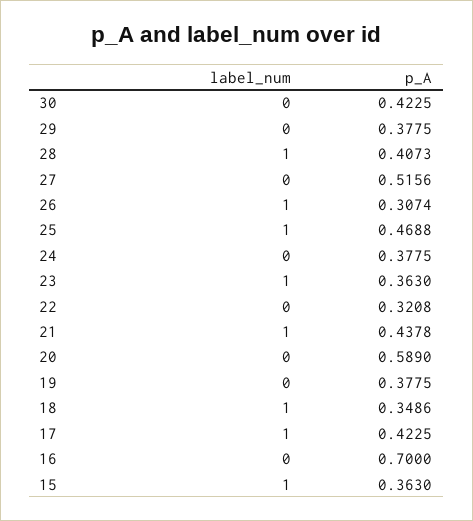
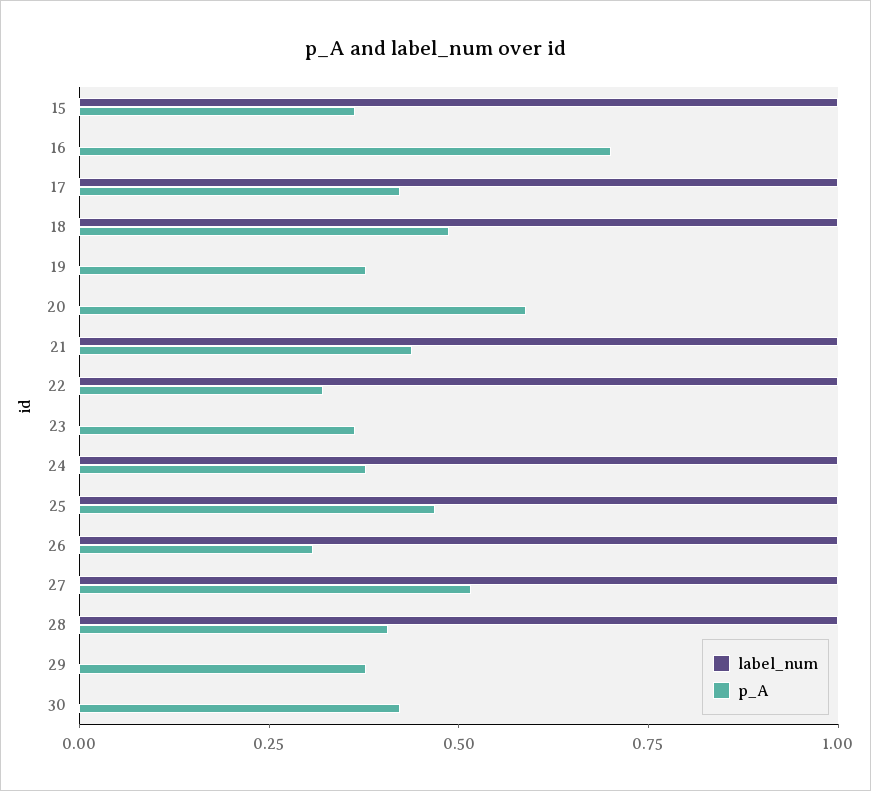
label_num, 27: 0 -> 1
label_num, 24: 0 -> 1
label_num, 23: 1 -> 0
label_num, 22: 0 -> 1
p_A, 18: 0.3486 -> 0.5

